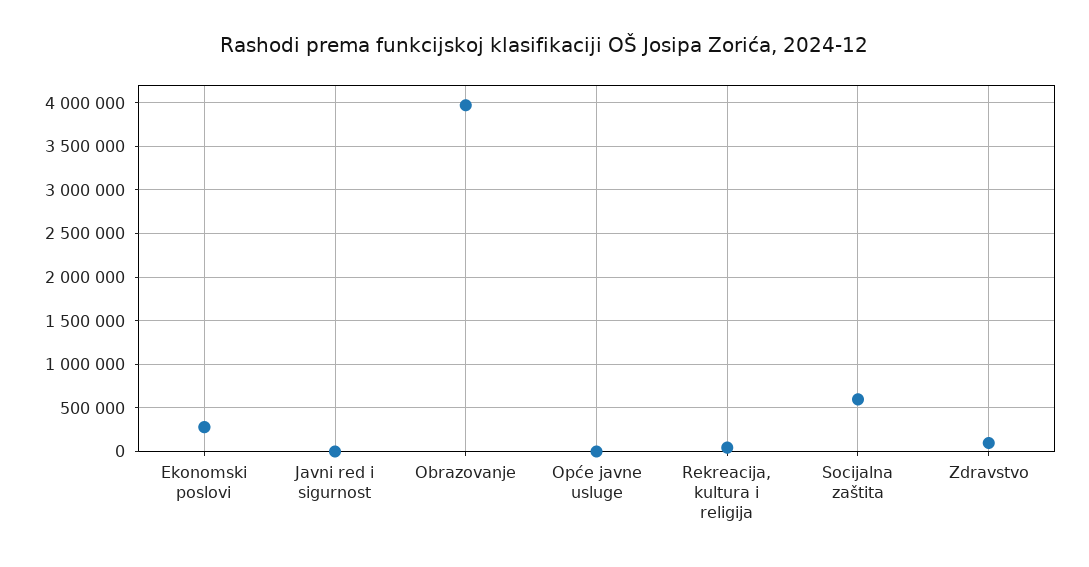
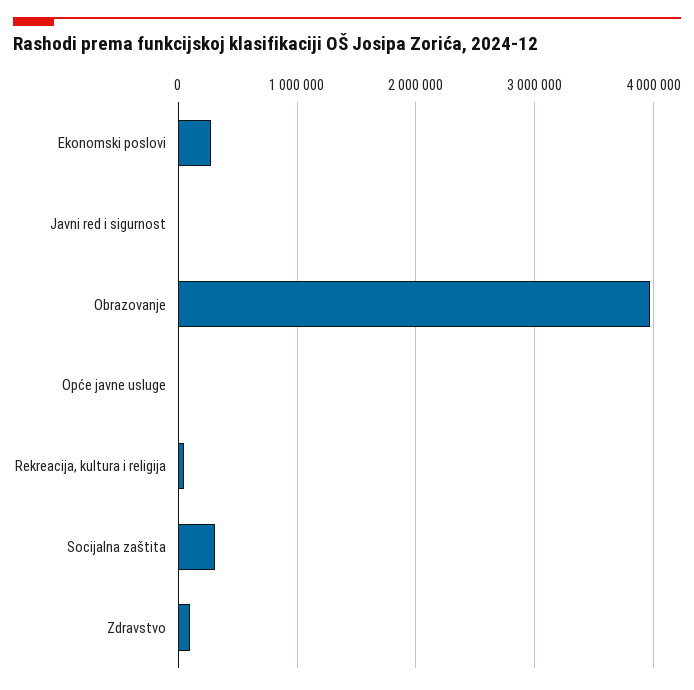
Socijalna zaštita: 600000 -> 300000

